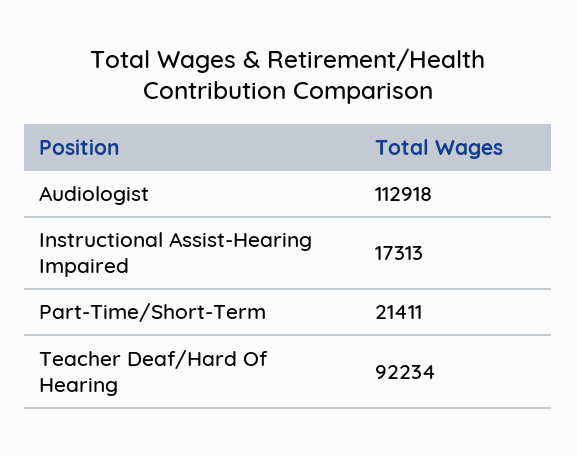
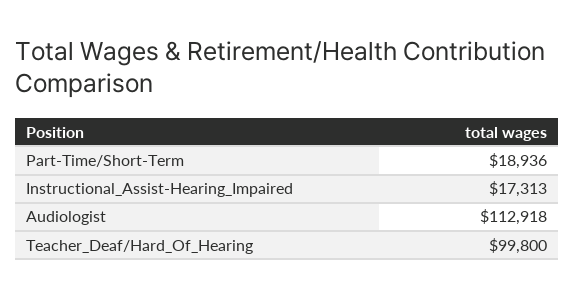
Part-Time/Short-Term: 21411 -> 18936
Teacher Deaf/Hard Of Hearing: 92234 -> 99800

